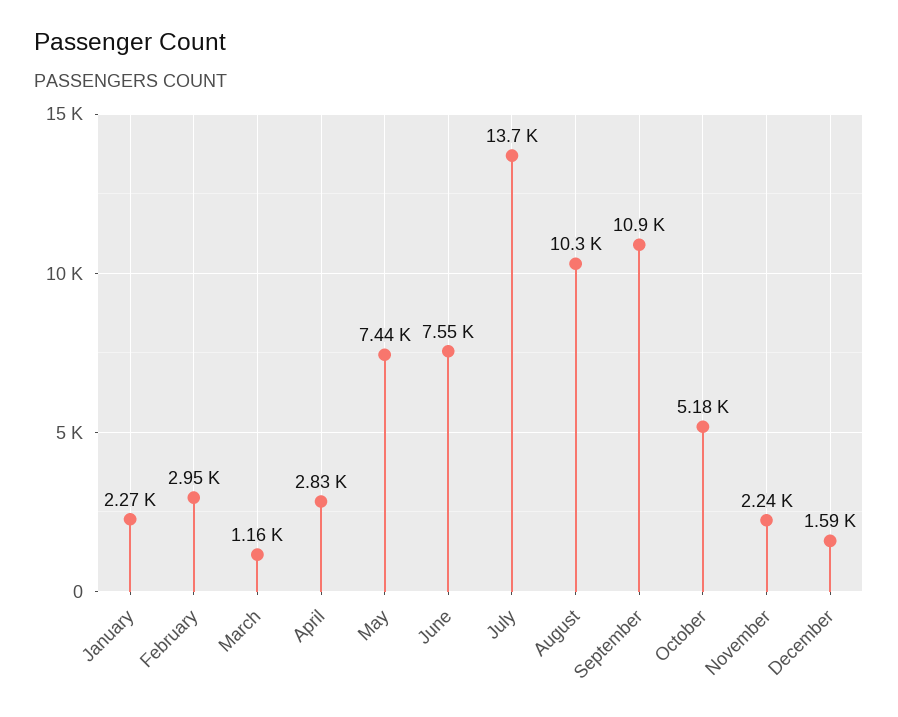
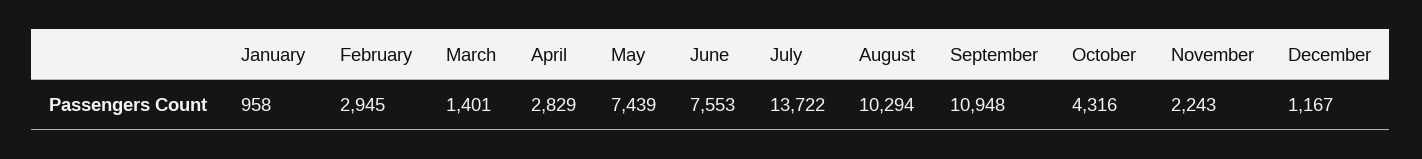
January: 2270 -> 958
March: 1160 -> 1401
October: 5180 -> 4316
December: 1590 -> 1167

